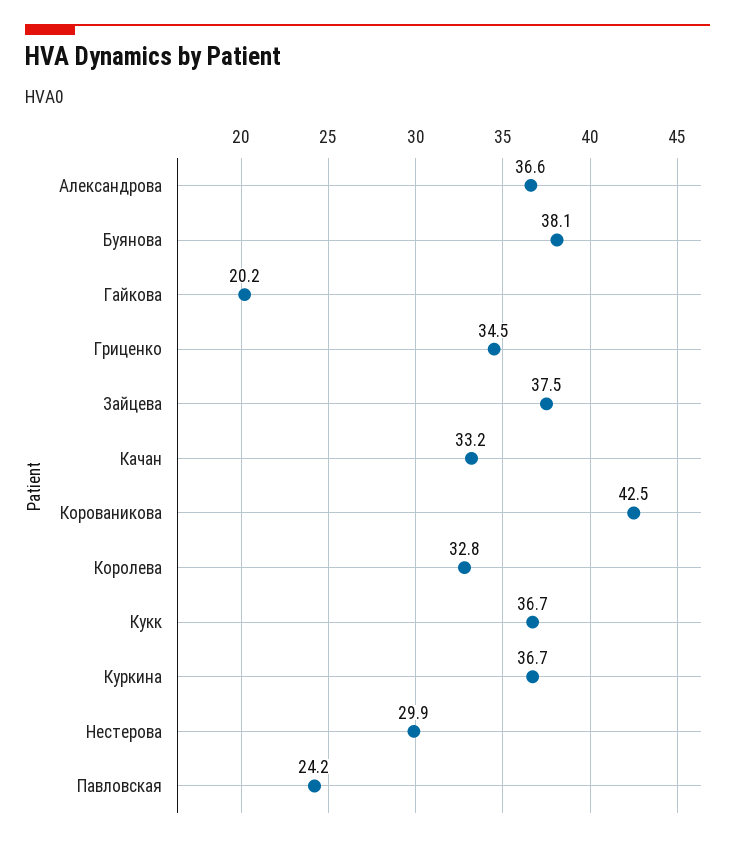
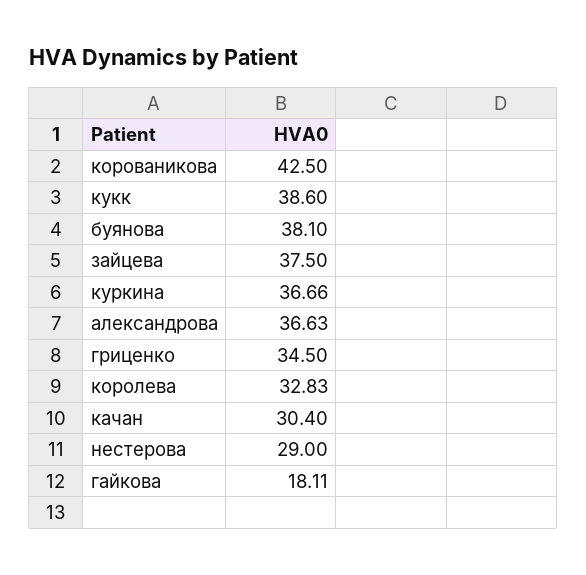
Гайкова: 20.2 -> 18.11
Качан: 33.2 -> 30.4
Кукк: 36.7 -> 38.6
Нестерова: 29.9 -> 29
Павловская: 24.2 -> none

